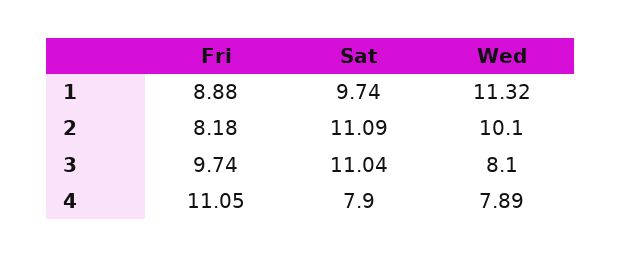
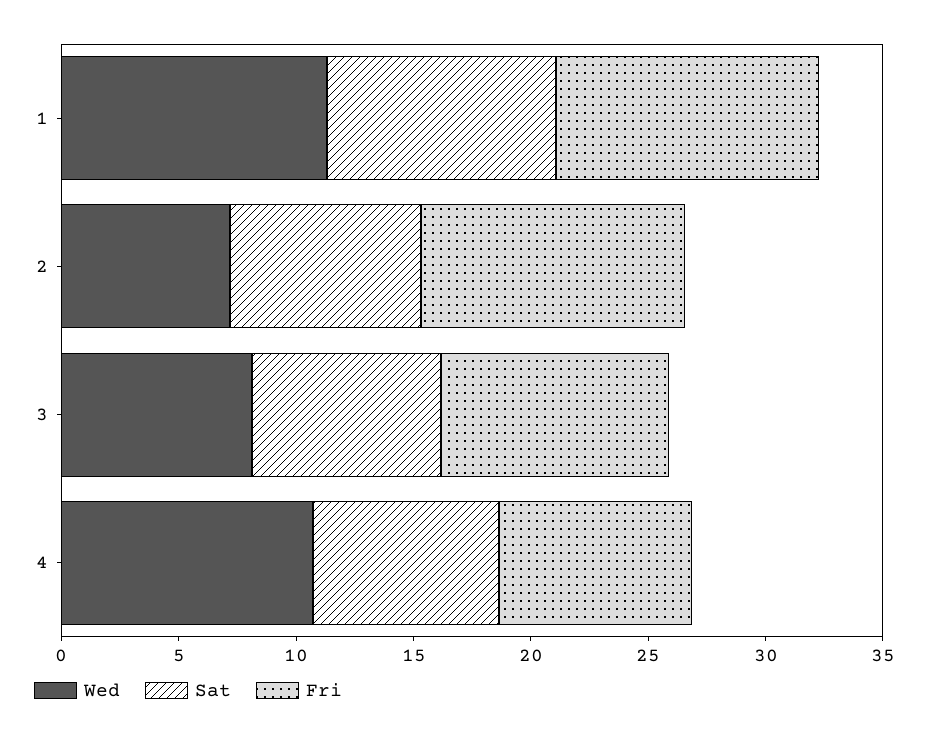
Fri, 1: 8.88 -> 11
Fri, 2: 8.18 -> 11
Sat, 2: 11.09 -> 8
Wed, 2: 10.1 -> 7
Sat, 3: 11.04 -> 8
Fri, 4: 11.05 -> 8
Wed, 4: 7.89 -> 11

